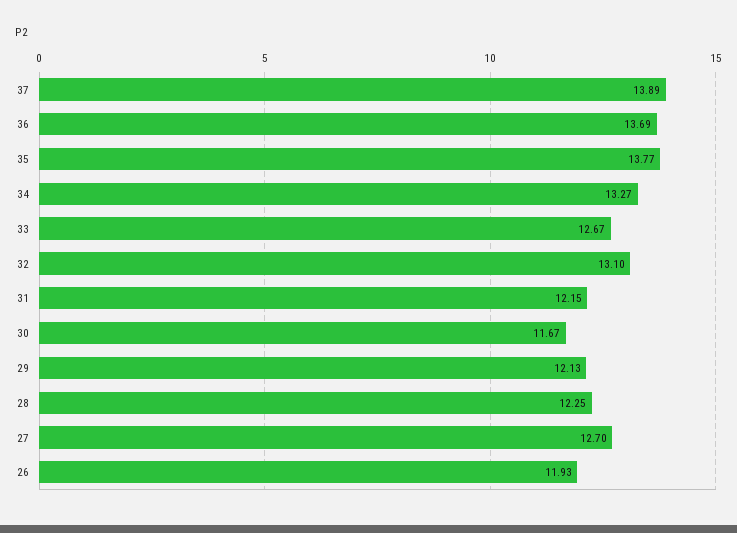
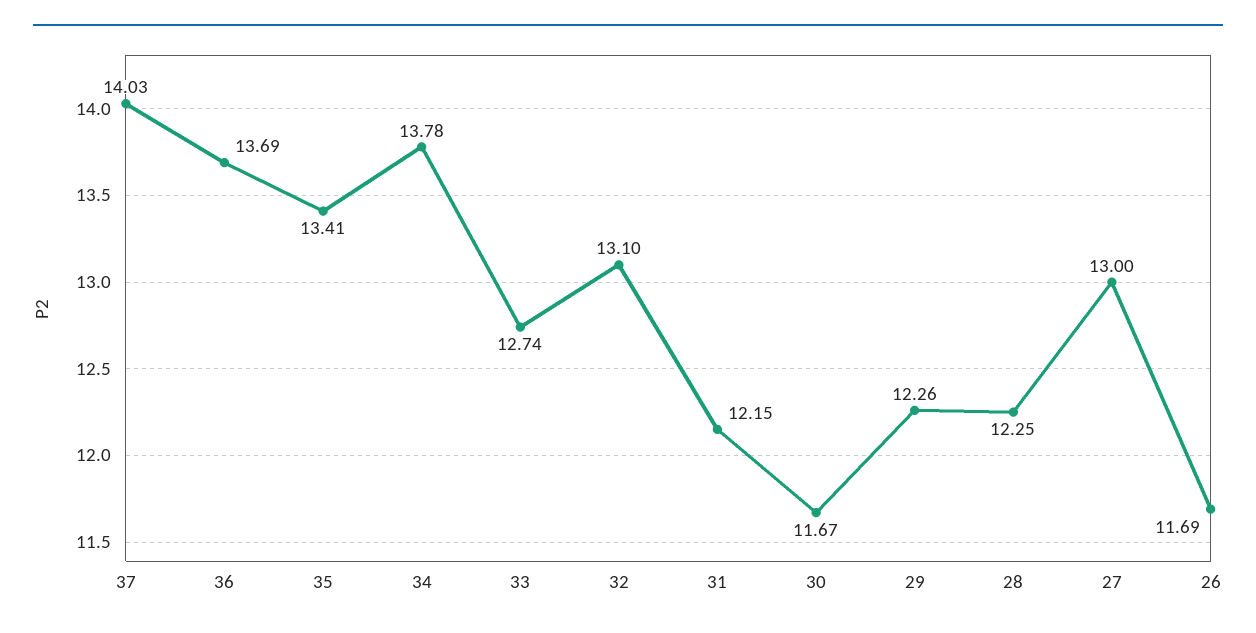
37: 13.89 -> 14.03
35: 13.77 -> 13.41
34: 13.27 -> 13.78
33: 12.67 -> 12.74
29: 12.13 -> 12.26
27: 12.7 -> 13
26: 11.93 -> 11.69

